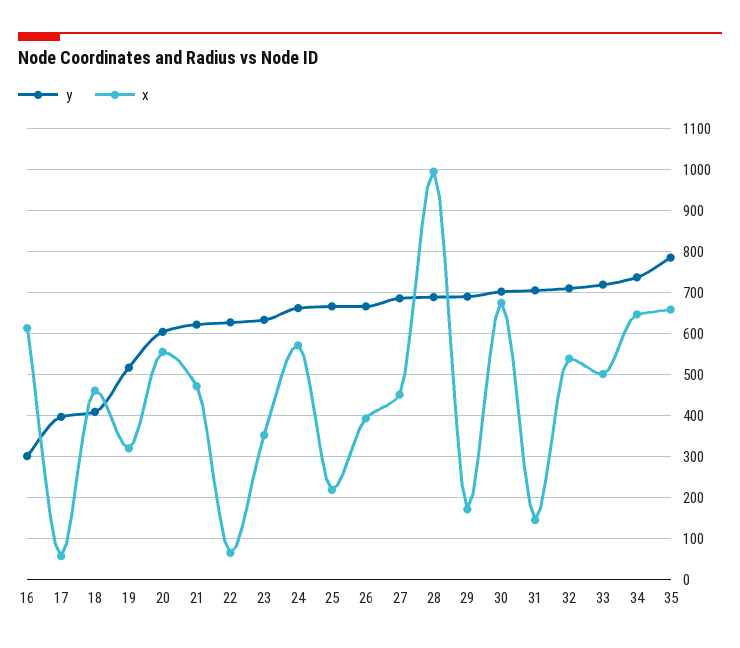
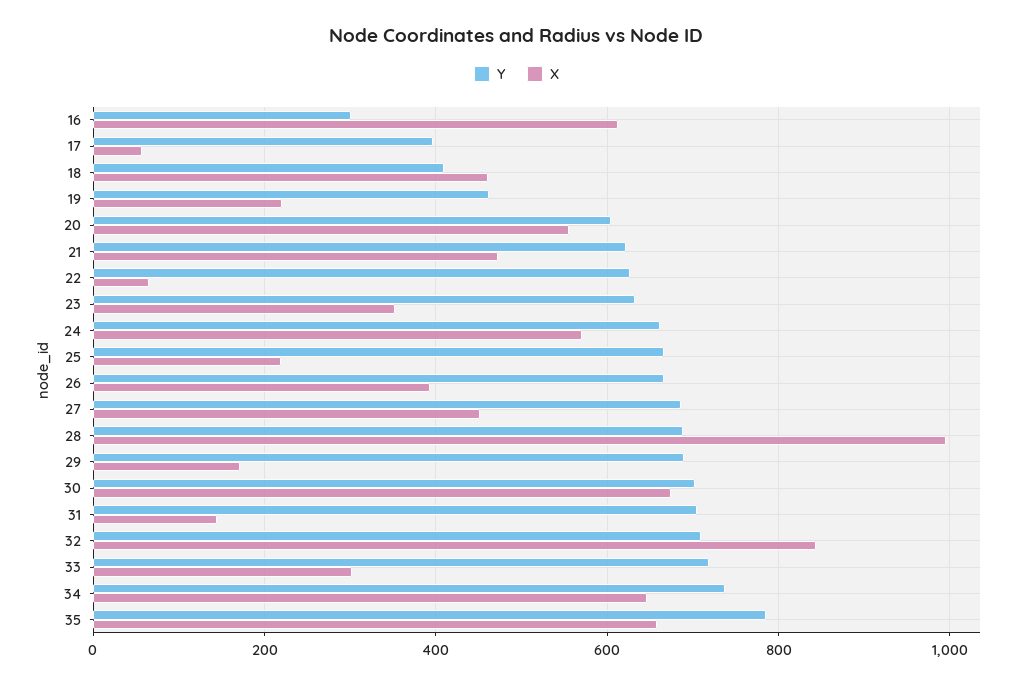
y, 19: 520 -> 460
x, 19: 320 -> 220
x, 32: 540 -> 840
x, 33: 500 -> 300

